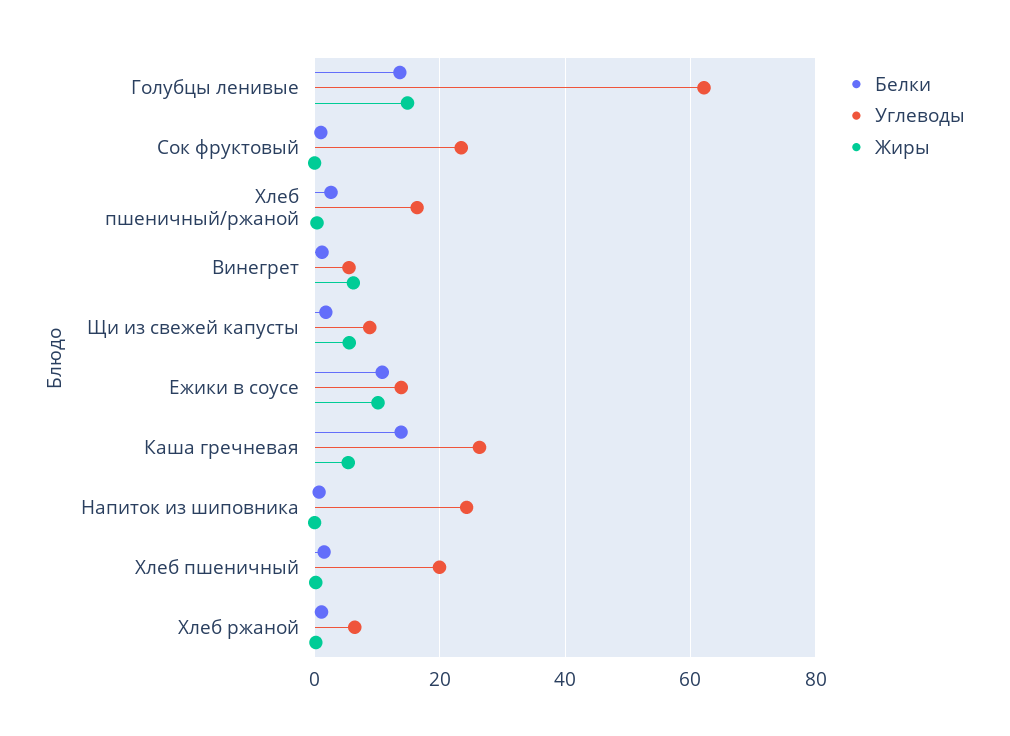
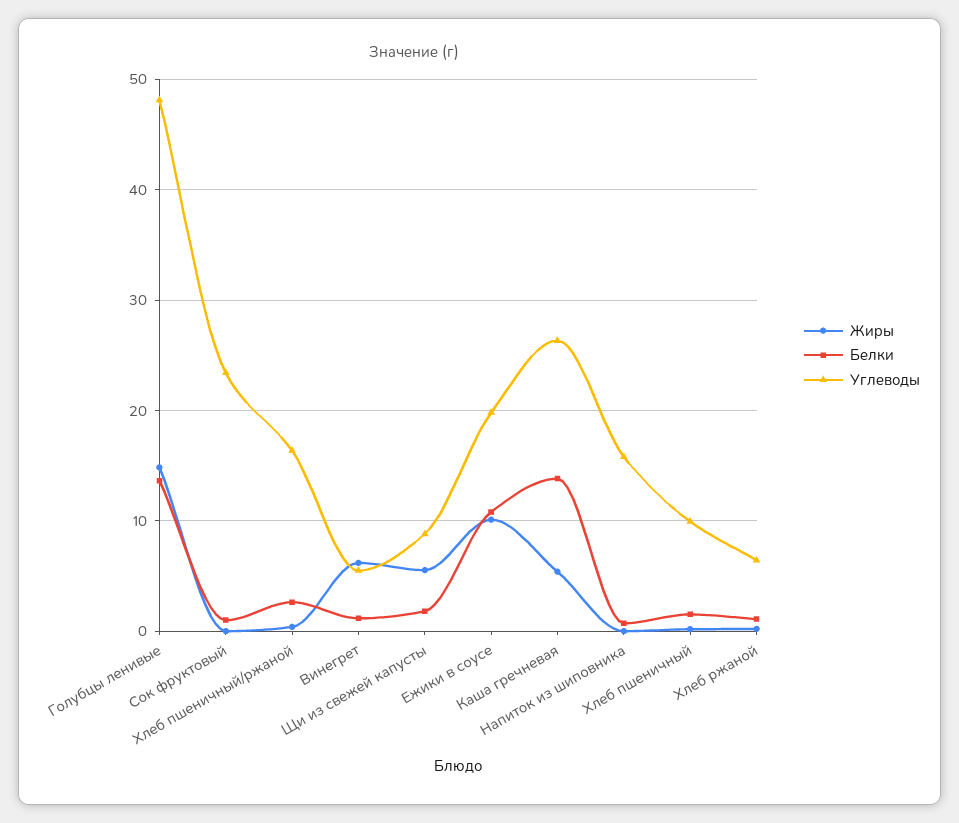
Углеводы, Голубцы ленивые: 62 -> 48
Углеводы, Ежики в соусе: 14 -> 20
Углеводы, Напиток из шиповника: 24 -> 16
Углеводы, Хлеб пшеничный: 20 -> 10

